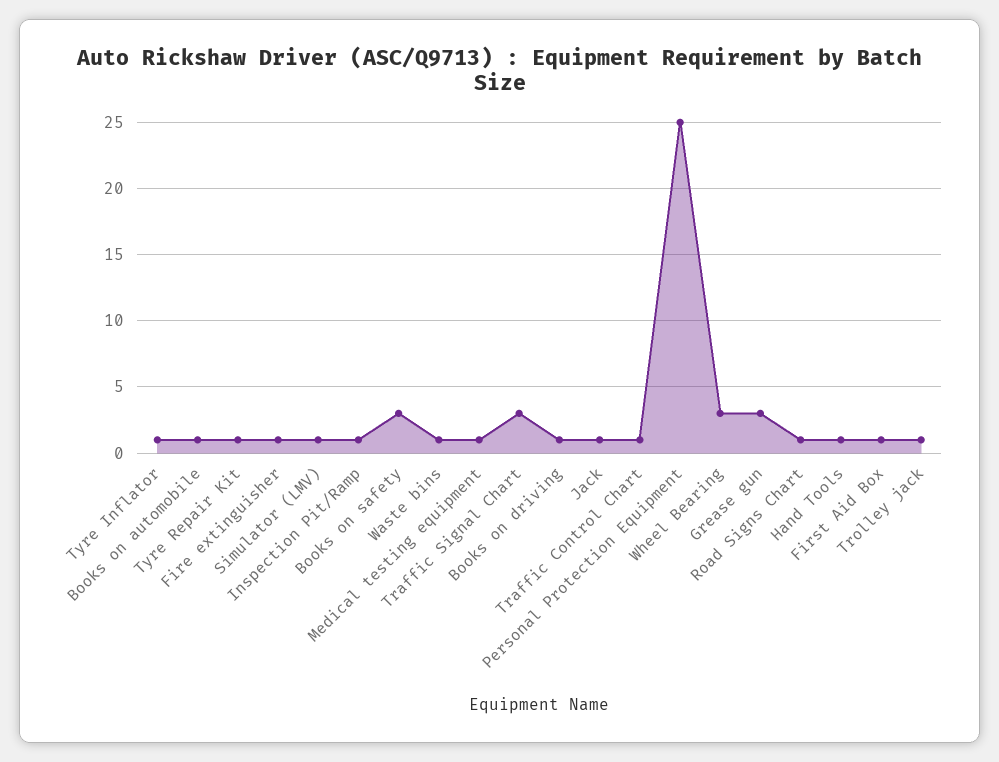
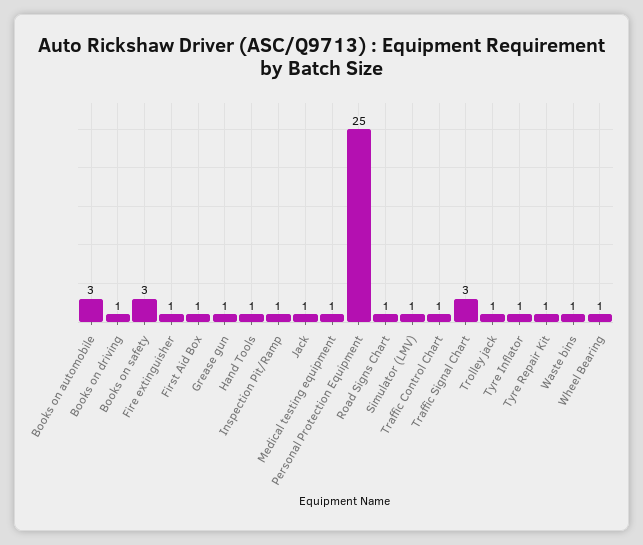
Books on automobile: 1 -> 3
Wheel Bearing: 3 -> 1
Grease gun: 3 -> 1

